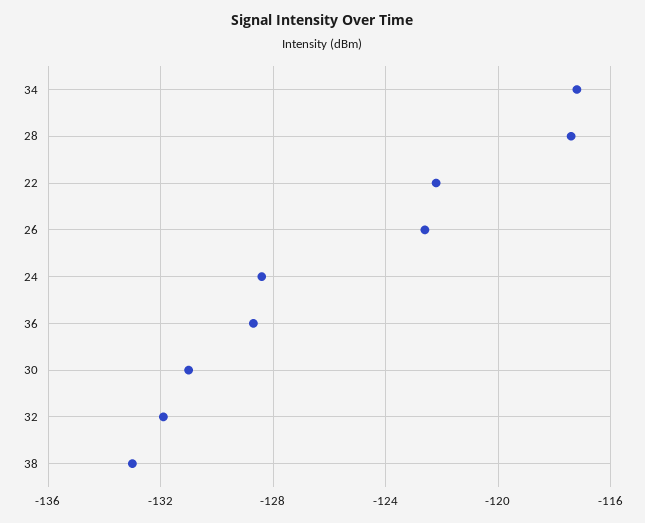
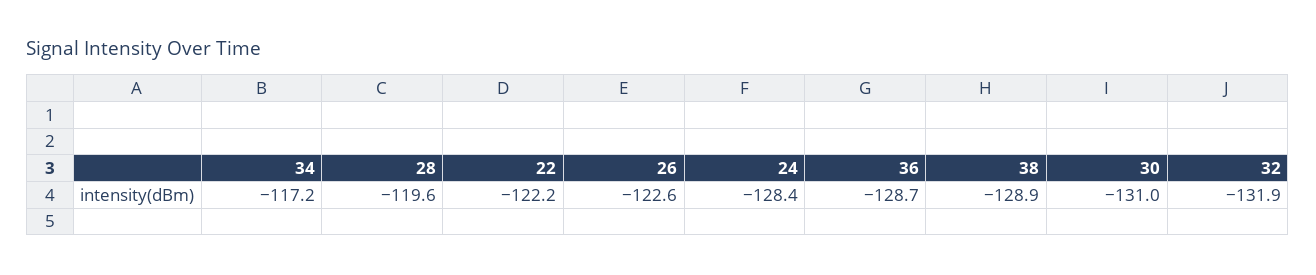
28: -117.5 -> -119.6
38: -133 -> -128.9

